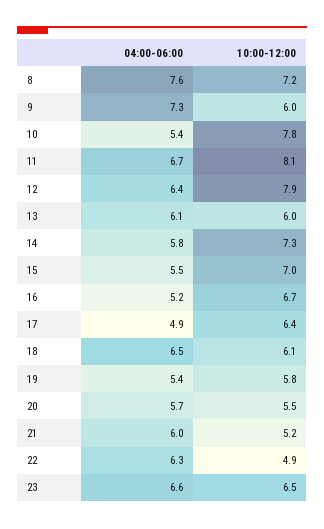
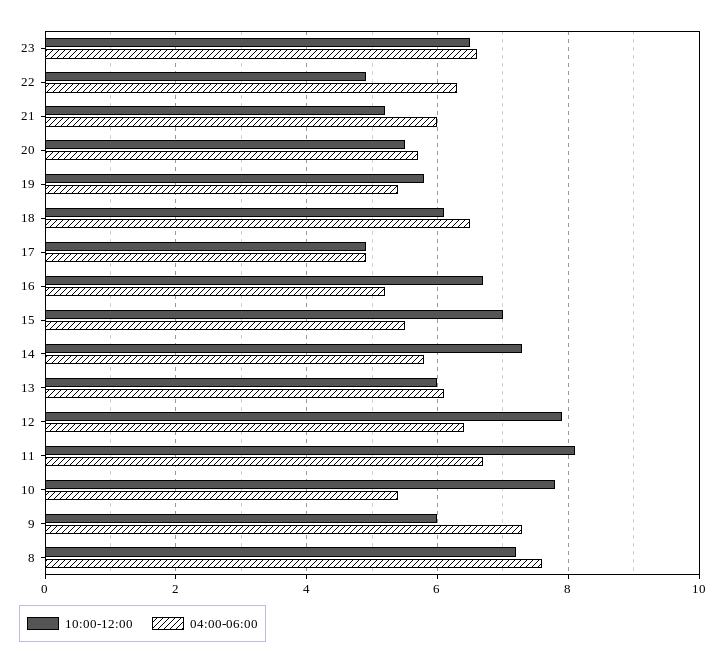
10:00-12:00, 17: 6.4 -> 5

